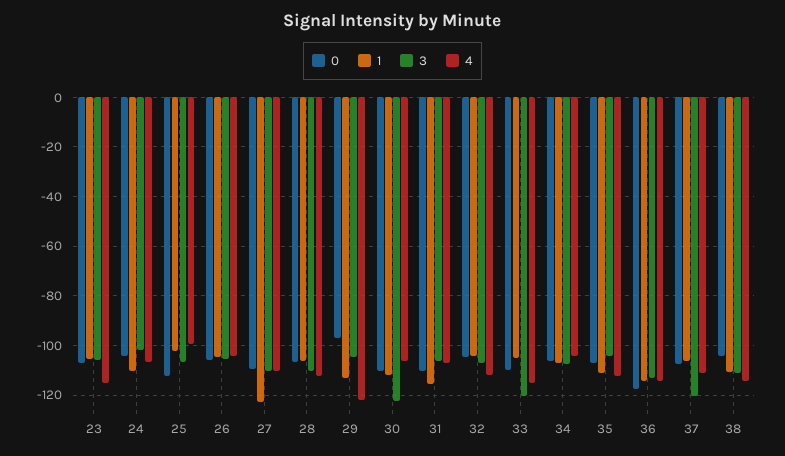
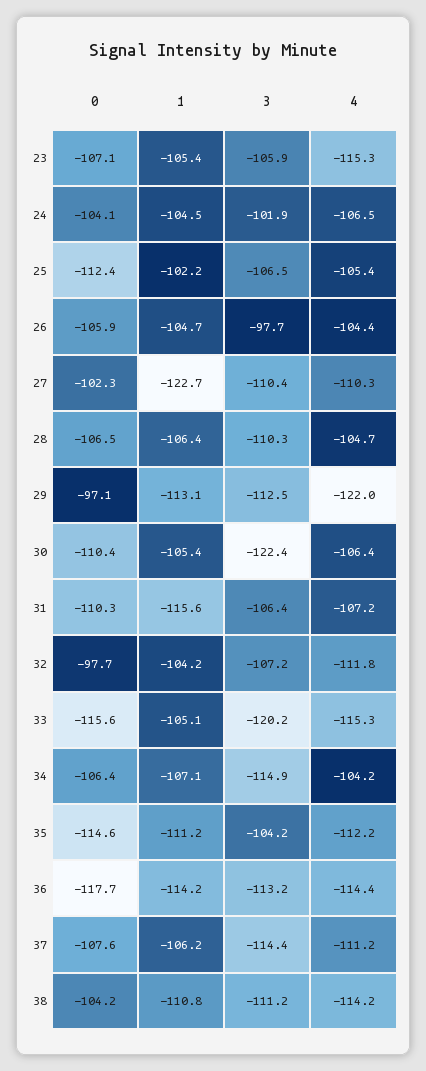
1, 24: -110 -> -104.5
4, 25: -100 -> -105.4
3, 26: -105 -> -97.7
0, 27: -110 -> -102.3
4, 28: -112.5 -> -104.7
3, 29: -105 -> -112.5
1, 30: -112.5 -> -105.4
0, 32: -105 -> -97.7
0, 33: -110 -> -115.6
3, 34: -107.5 -> -114.9
0, 35: -107.5 -> -114.6
3, 37: -120 -> -114.4

